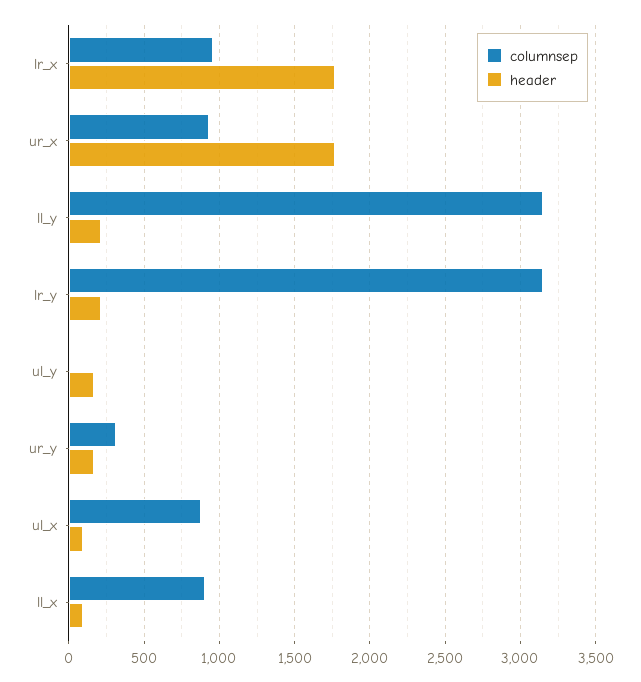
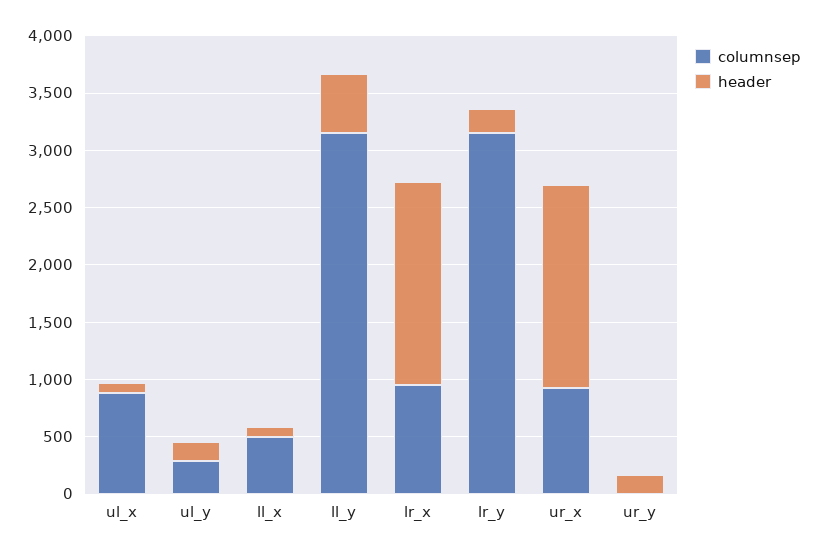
header, ll_y: 200 -> 500
columnsep, ul_y: 0 -> 300
columnsep, ur_y: 300 -> 0
columnsep, ll_x: 900 -> 500

